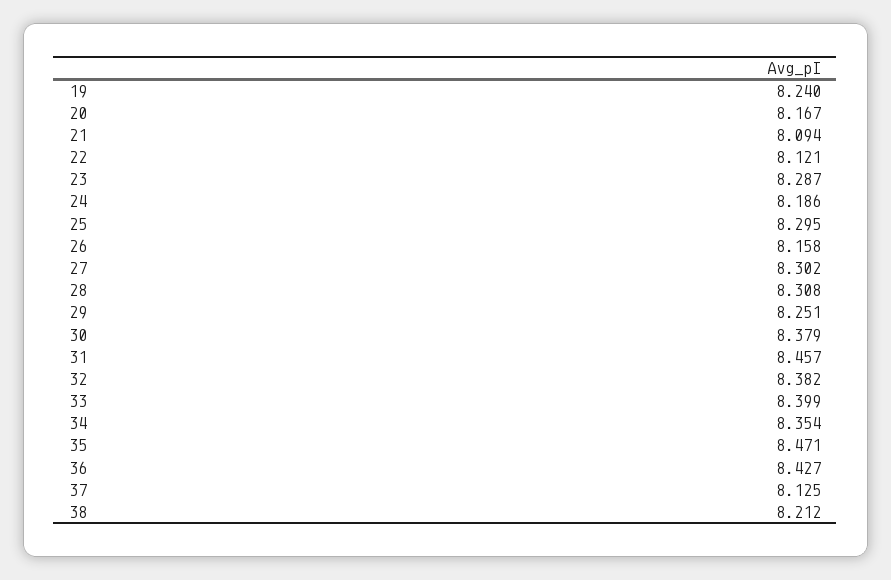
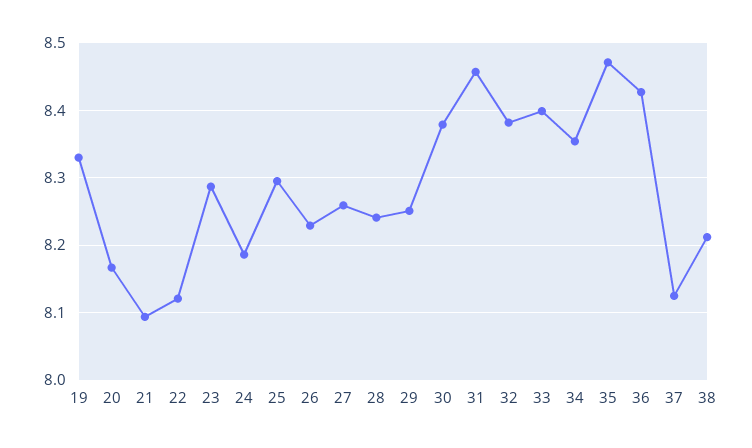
19: 8.24 -> 8.33
26: 8.158 -> 8.23
27: 8.302 -> 8.26
28: 8.308 -> 8.24

